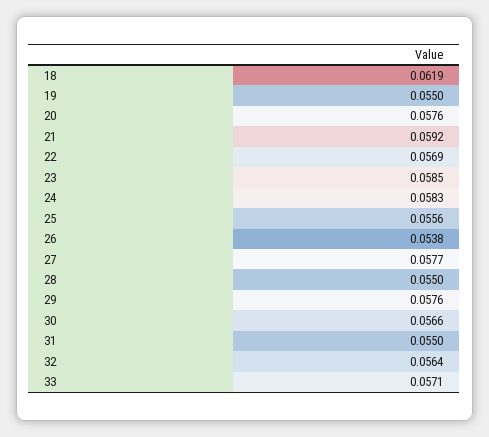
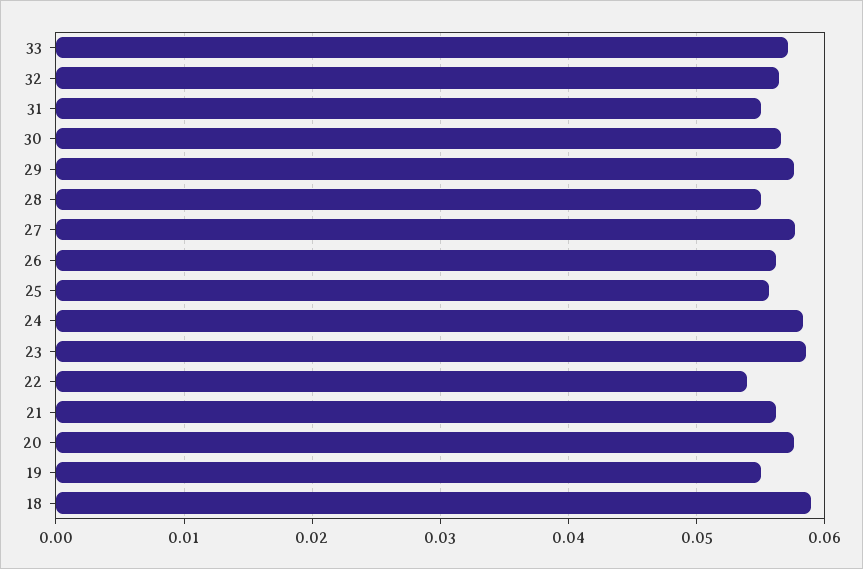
18: 0.0619 -> 0.059
21: 0.0592 -> 0.056
22: 0.0569 -> 0.054
26: 0.0538 -> 0.056

